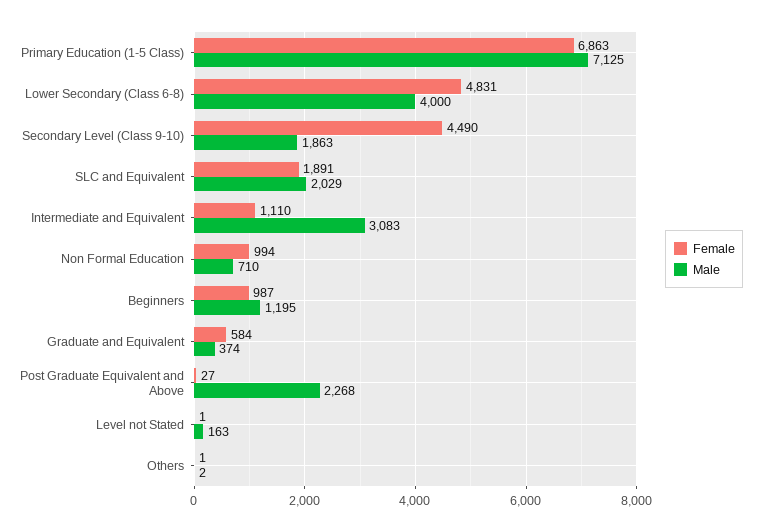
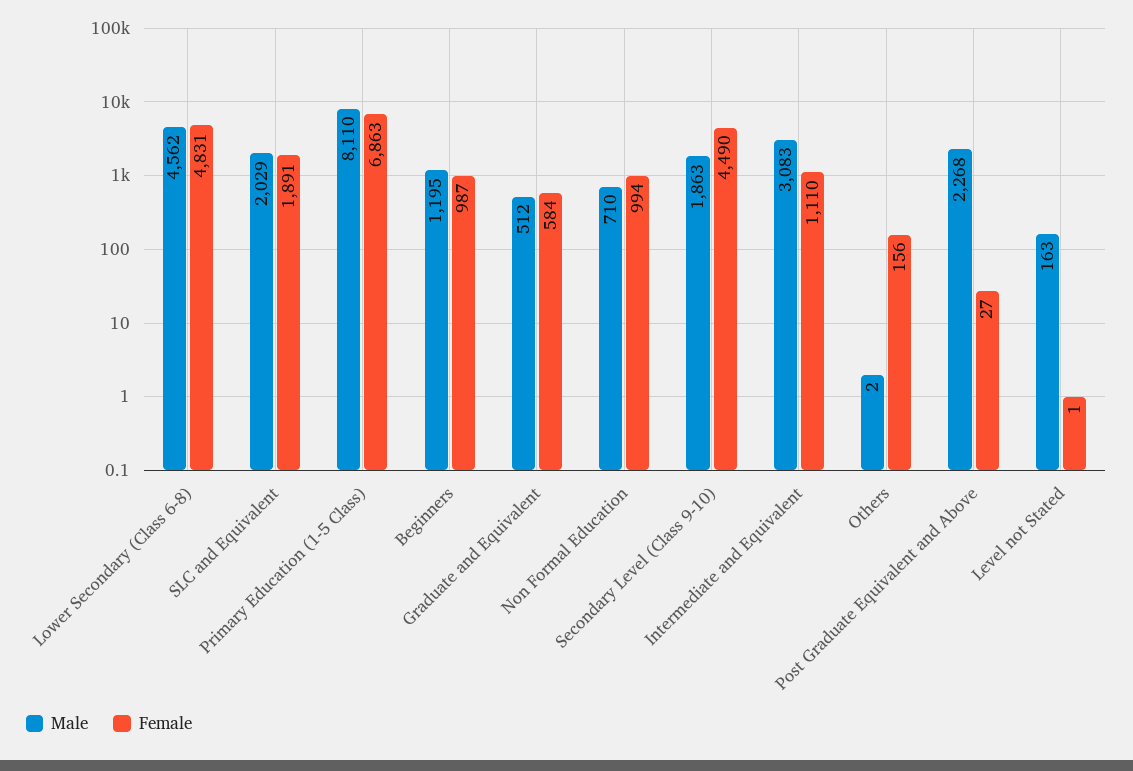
Male, Primary Education (1-5 Class): 7125 -> 8110
Male, Lower Secondary (Class 6-8): 4000 -> 4562
Male, Graduate and Equivalent: 374 -> 512
Female, Others: 1 -> 156

